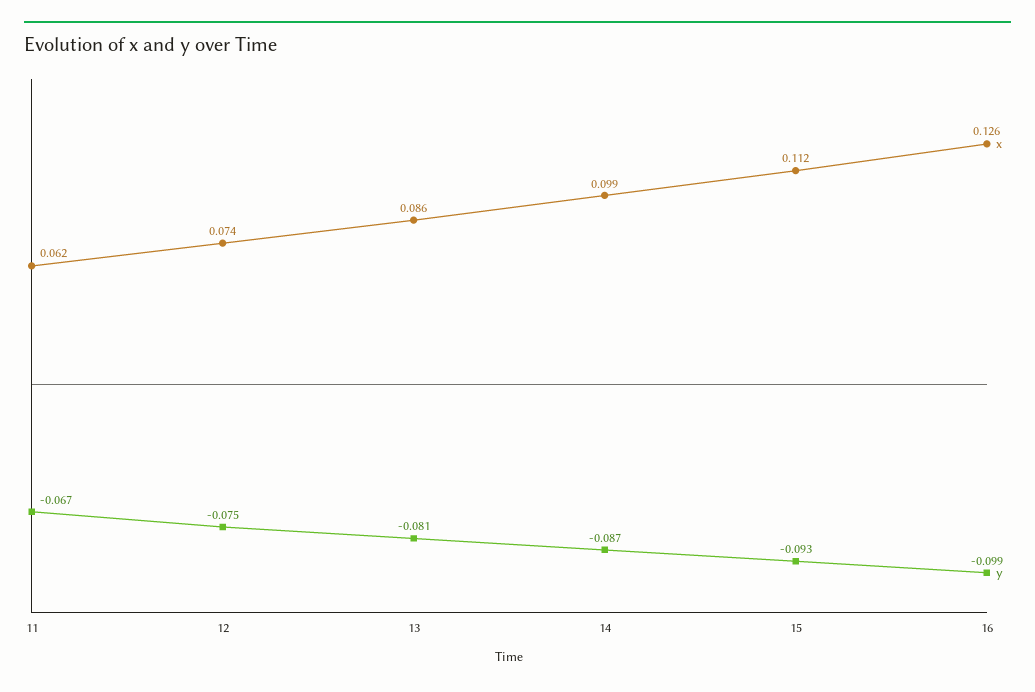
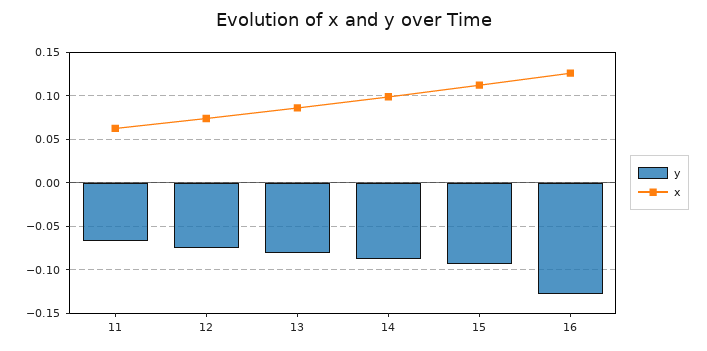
y, 16: -0.099 -> -0.13

